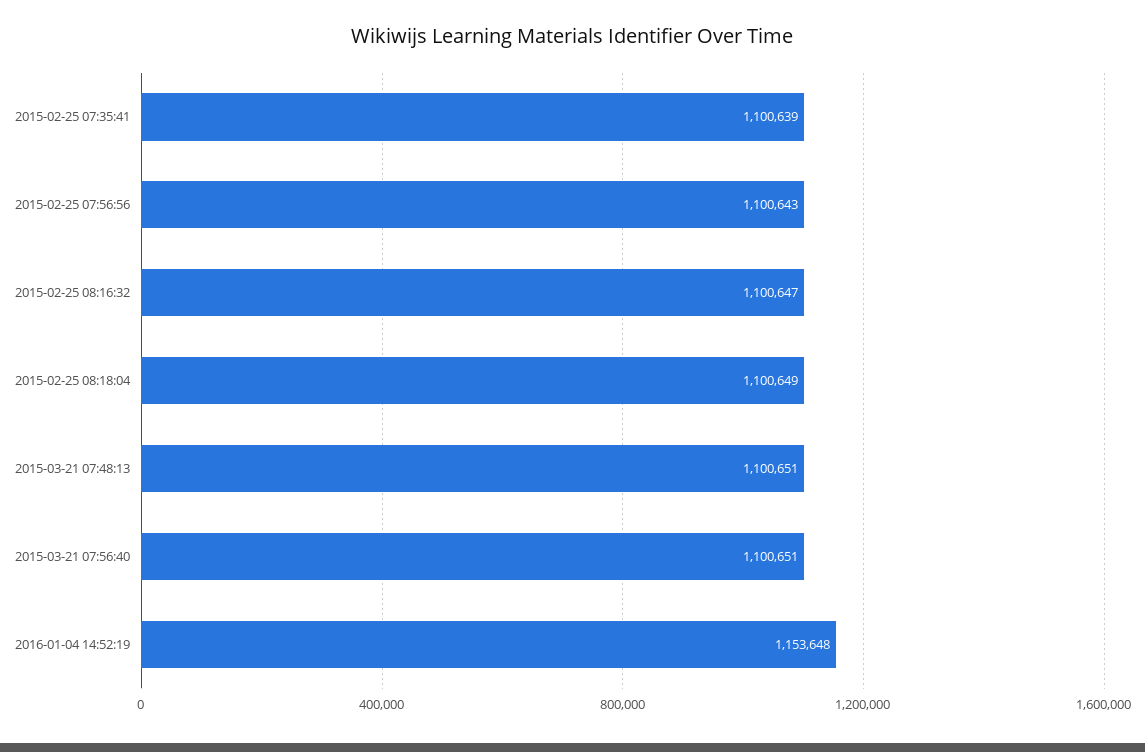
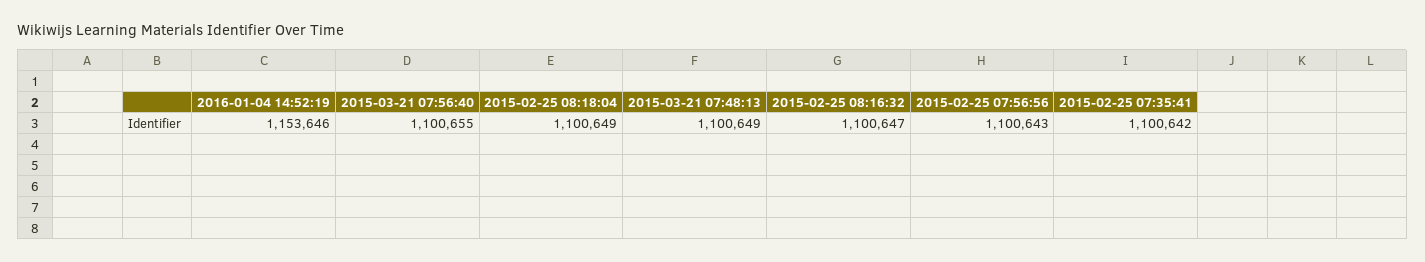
2015-02-25 07:35:41: 1100639 -> 1100642
2015-03-21 07:48:13: 1100651 -> 1100649
2015-03-21 07:56:40: 1100651 -> 1100655
2016-01-04 14:52:19: 1153648 -> 1153646

